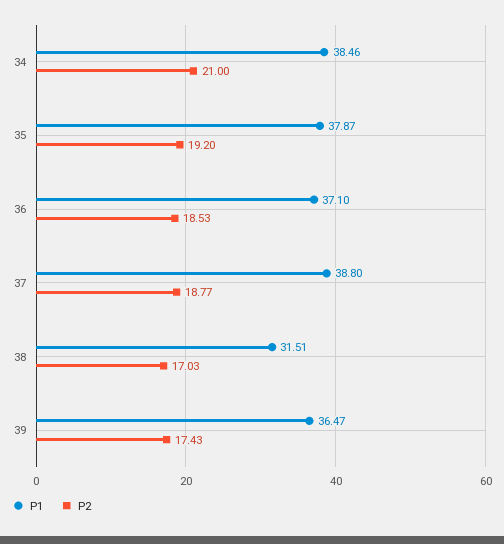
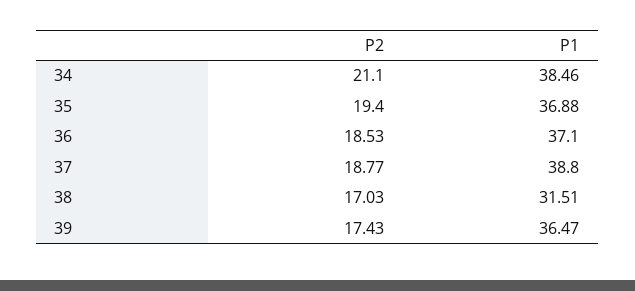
P2, 34: 21 -> 21.1
P1, 35: 37.87 -> 36.88
P2, 35: 19.2 -> 19.4

